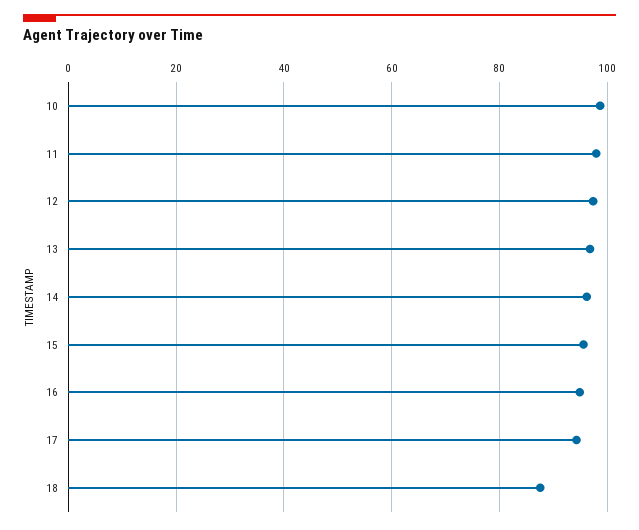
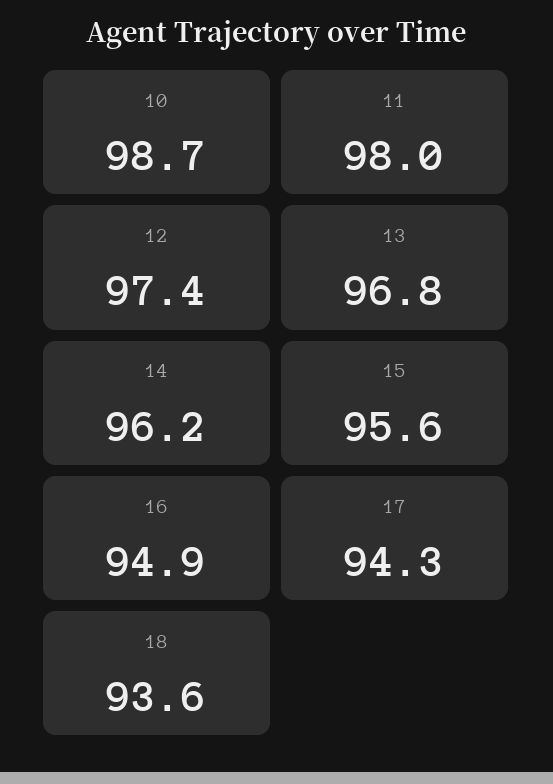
18: 88 -> 93.6

